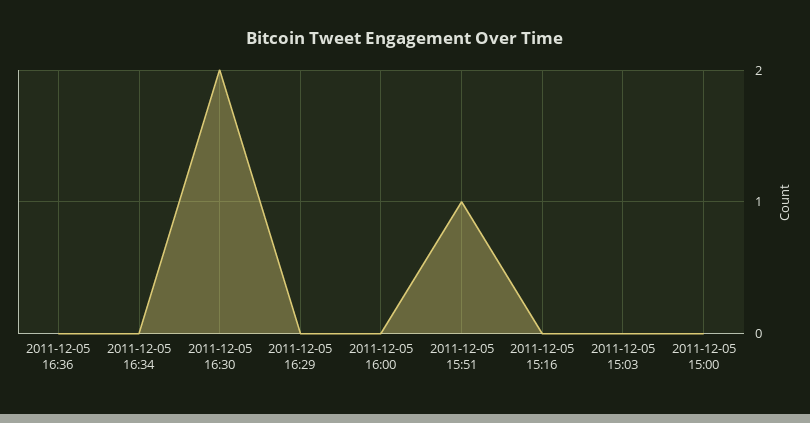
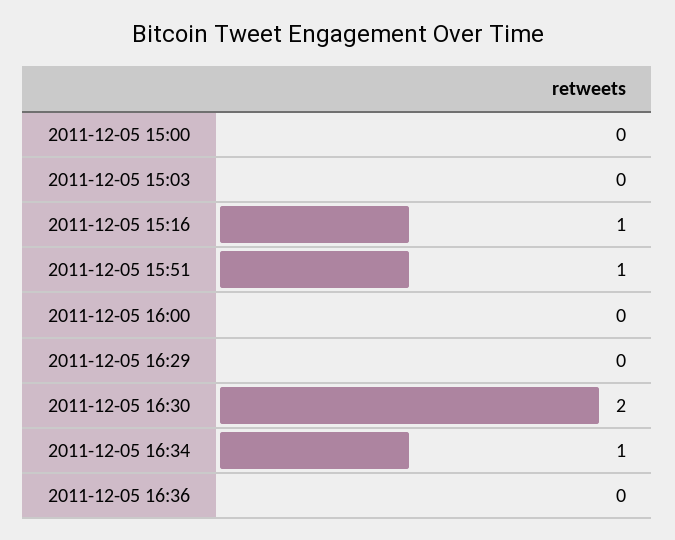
2011-12-05 16:34: 0 -> 1
2011-12-05 15:16: 0 -> 1

